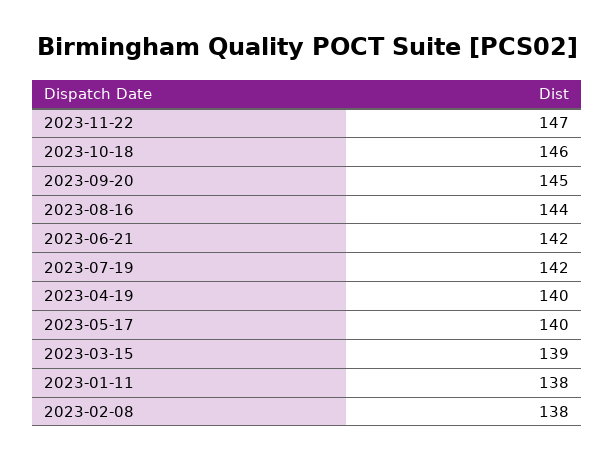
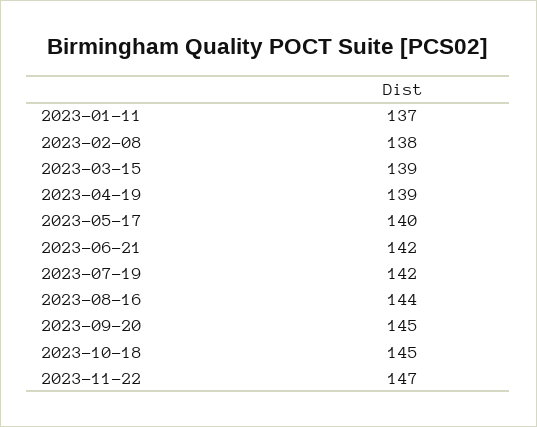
2023-10-18: 146 -> 145
2023-04-19: 140 -> 139
2023-01-11: 138 -> 137

